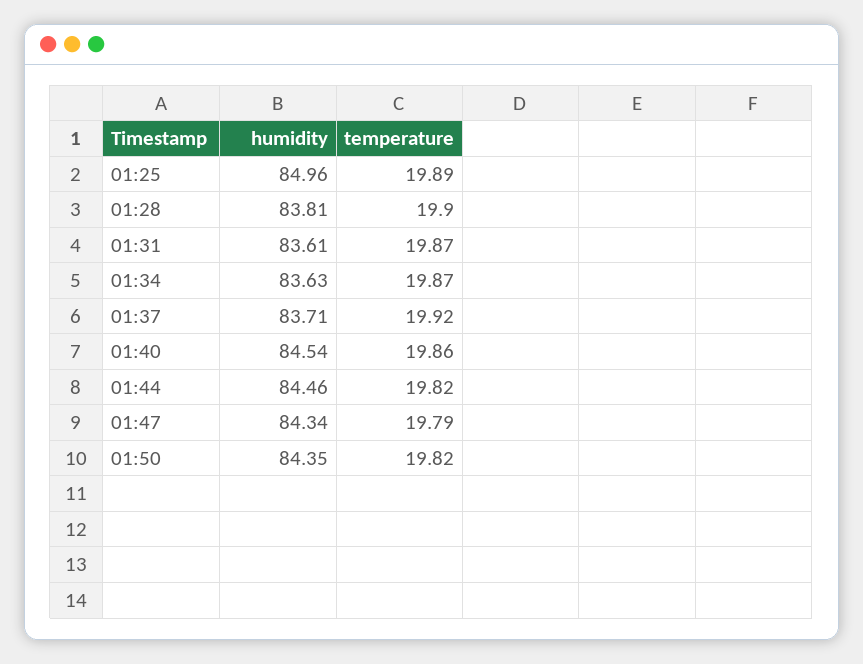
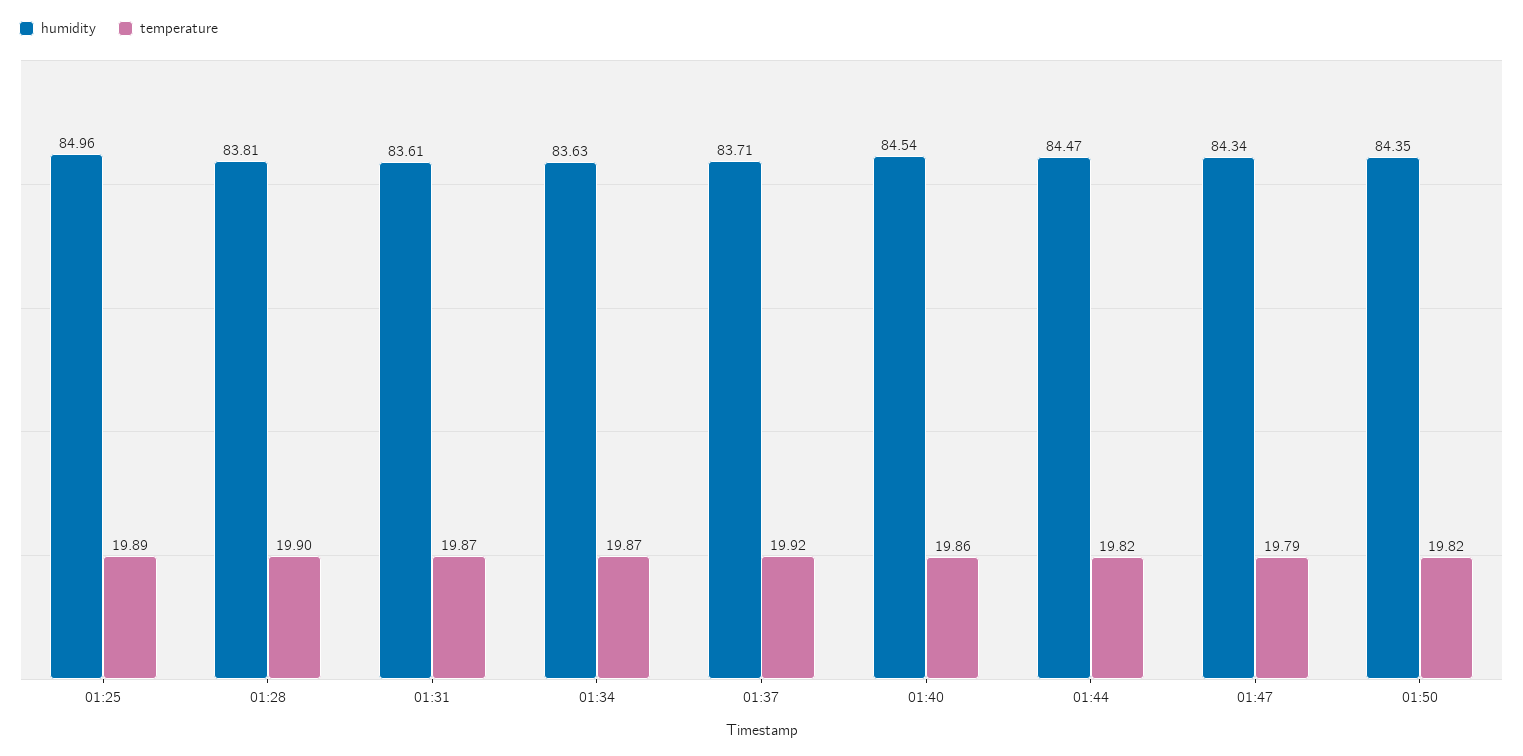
humidity, 01:44: 84.46 -> 84.47

